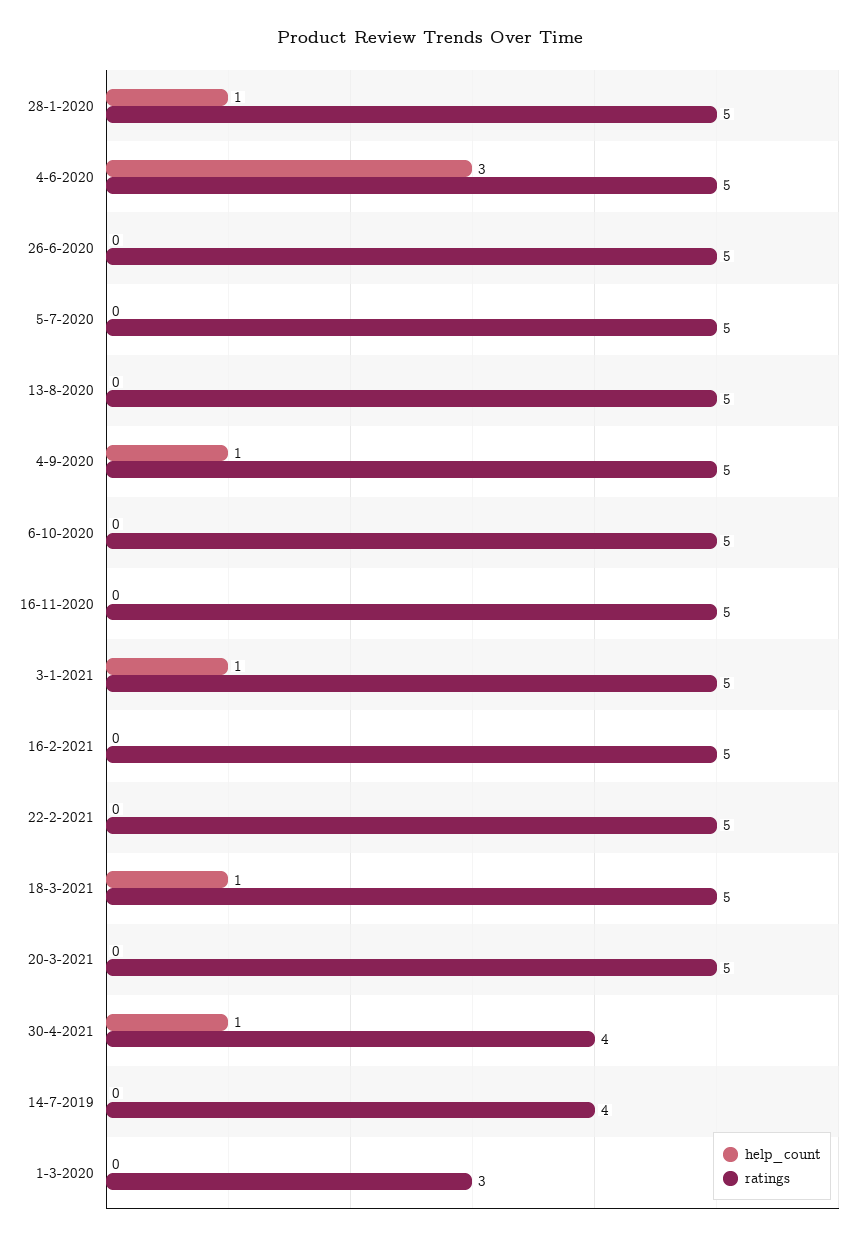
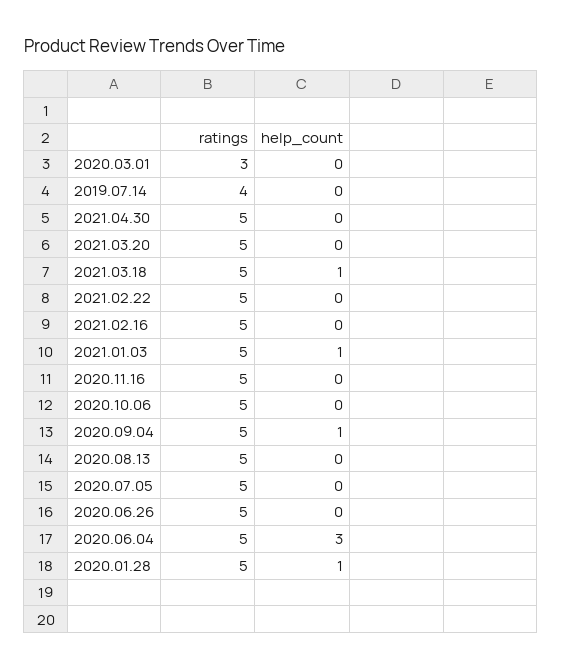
help_count, 30-4-2021: 1 -> 0
ratings, 30-4-2021: 4 -> 5

